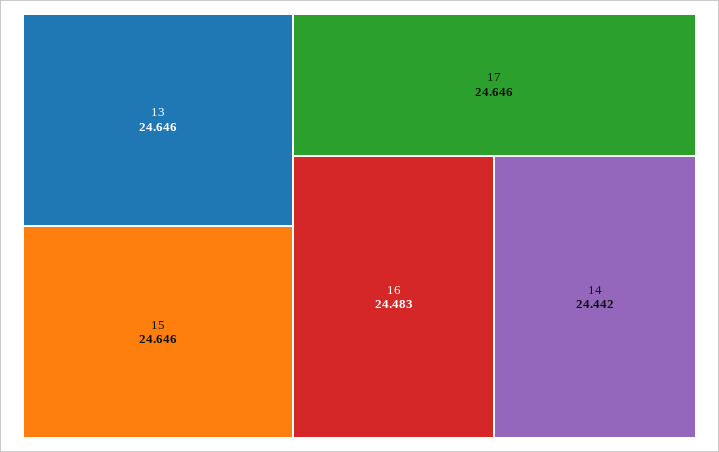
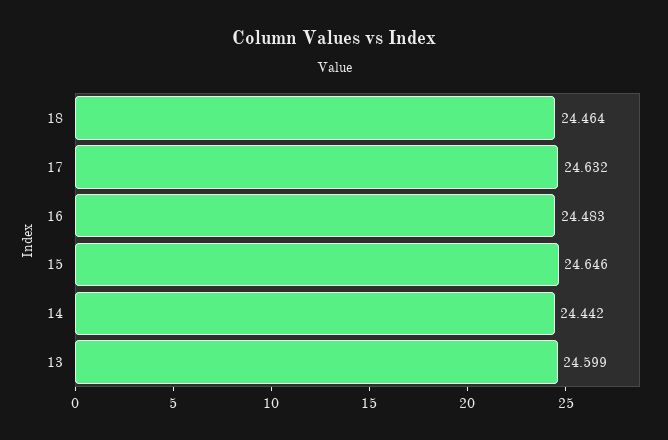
13: 24.646 -> 24.599
17: 24.646 -> 24.632
18: none -> 24.464

